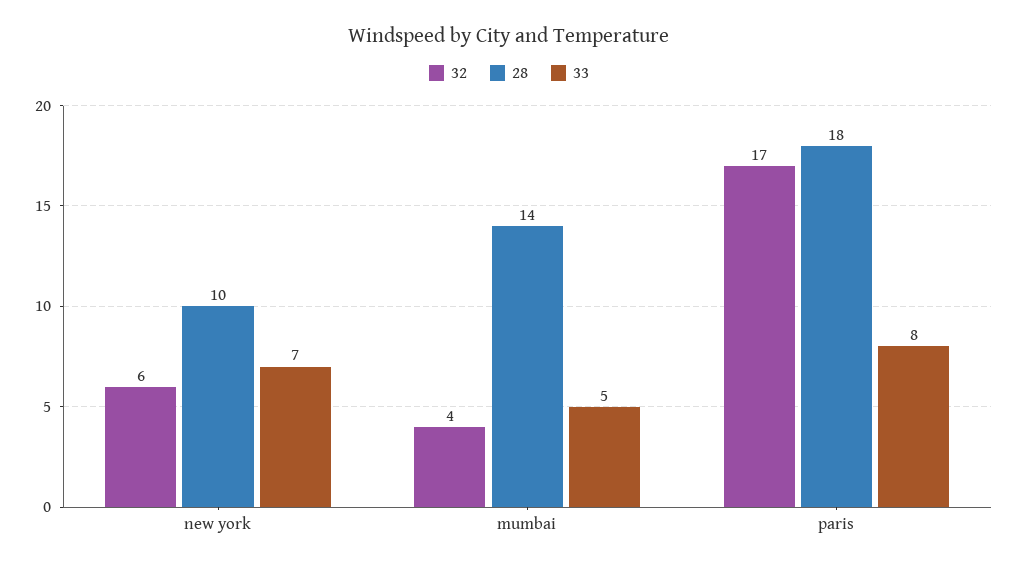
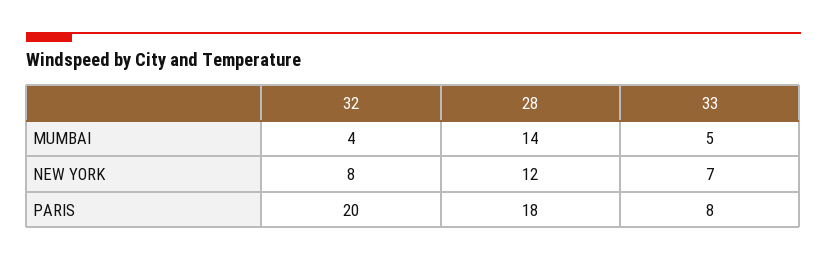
32, new york: 6 -> 8
28, new york: 10 -> 12
32, paris: 17 -> 20

